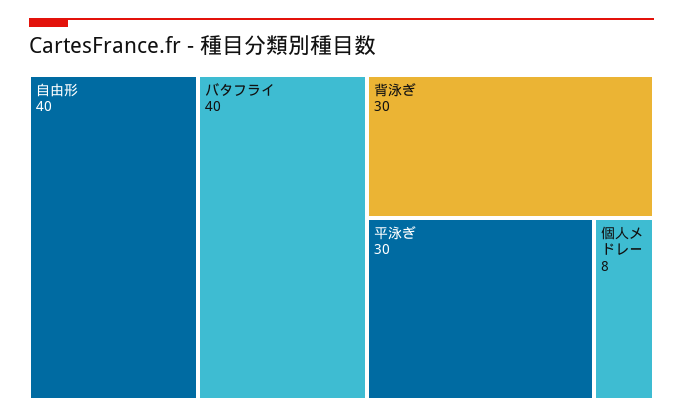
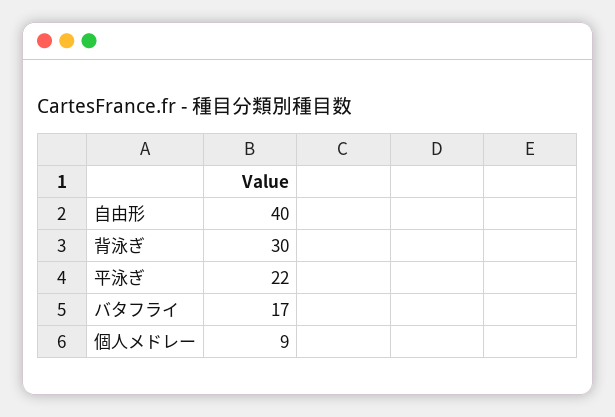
バタフライ: 40 -> 17
平泳ぎ: 30 -> 22
個人メドレー: 8 -> 9

